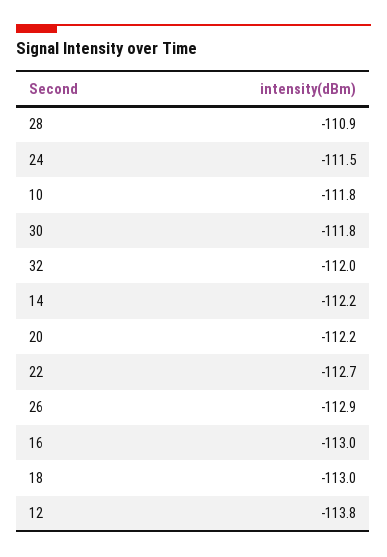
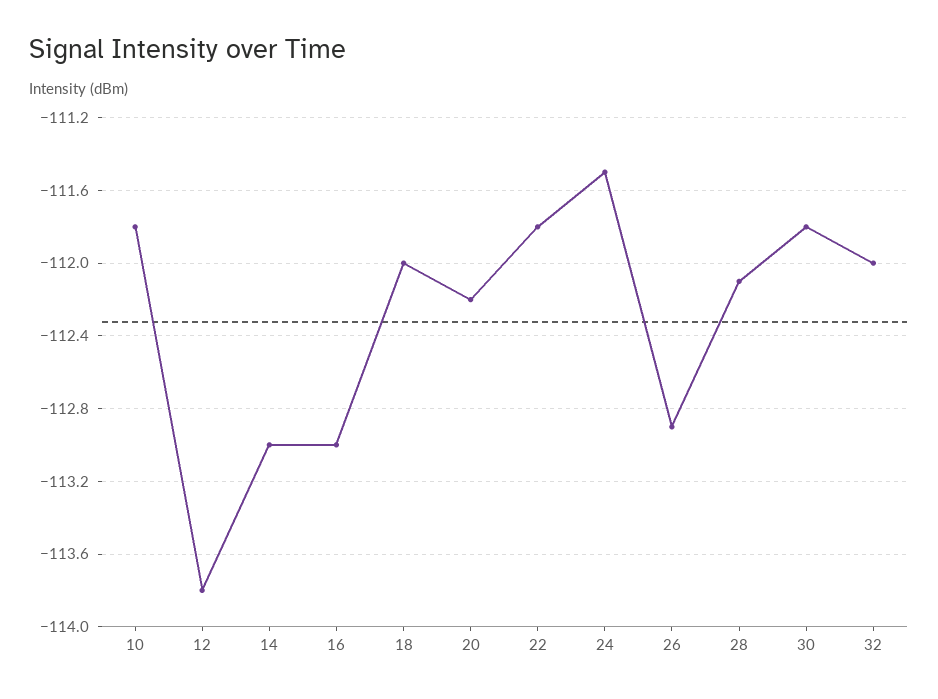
28: -110.9 -> -112.1
14: -112.2 -> -113
22: -112.7 -> -111.8
18: -113 -> -112

